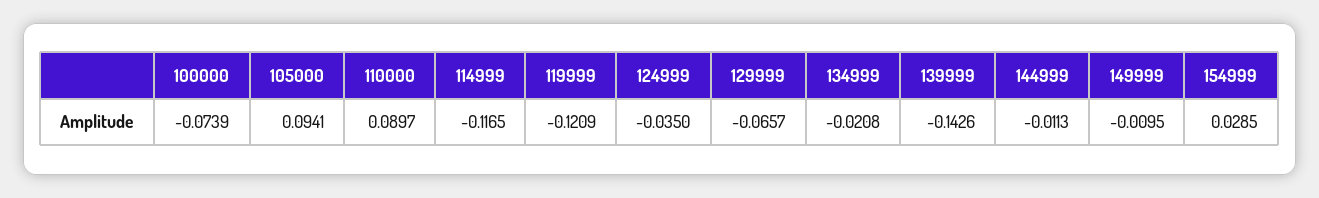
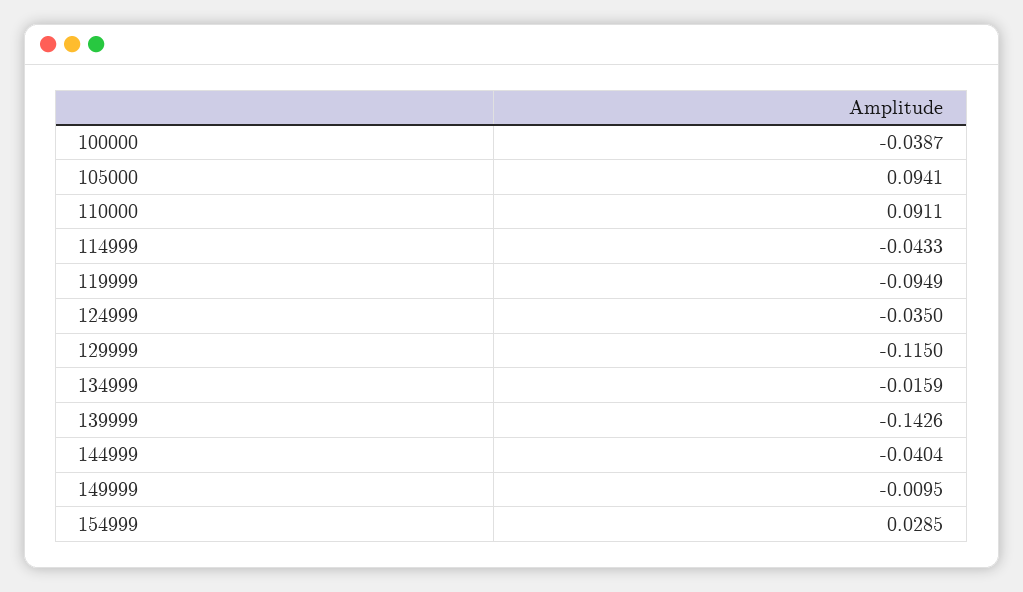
100000: -0.0739 -> -0.0387
110000: 0.0897 -> 0.0911
114999: -0.1165 -> -0.0433
119999: -0.1209 -> -0.0949
129999: -0.0657 -> -0.115
134999: -0.0208 -> -0.0159
144999: -0.0113 -> -0.0404

